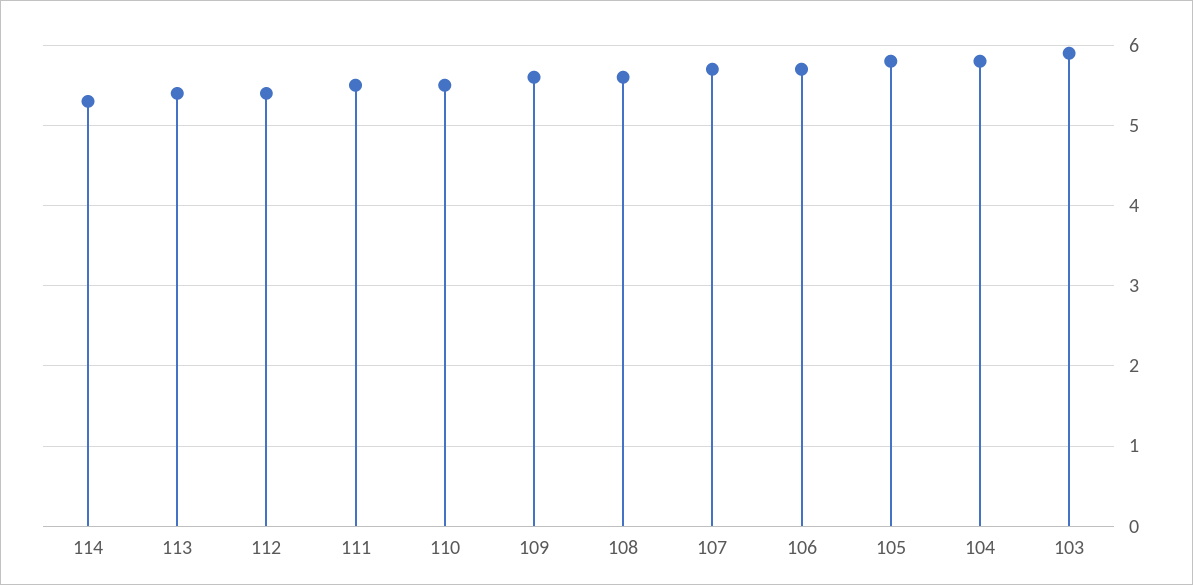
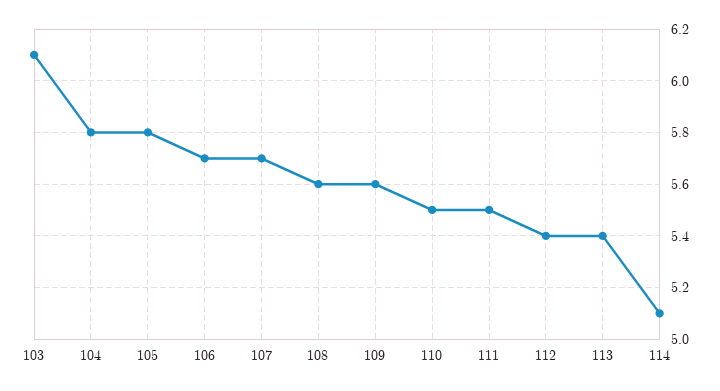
114: 5.3 -> 5.1
103: 5.9 -> 6.1

